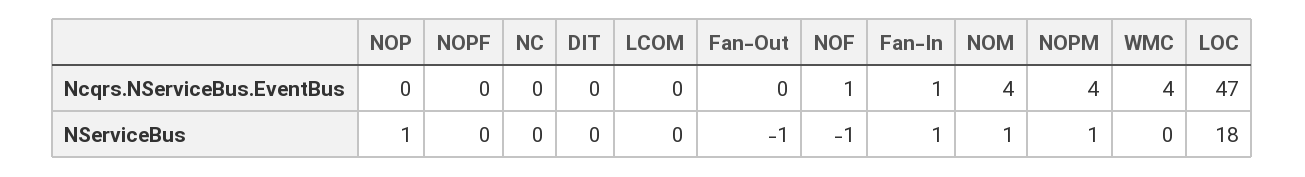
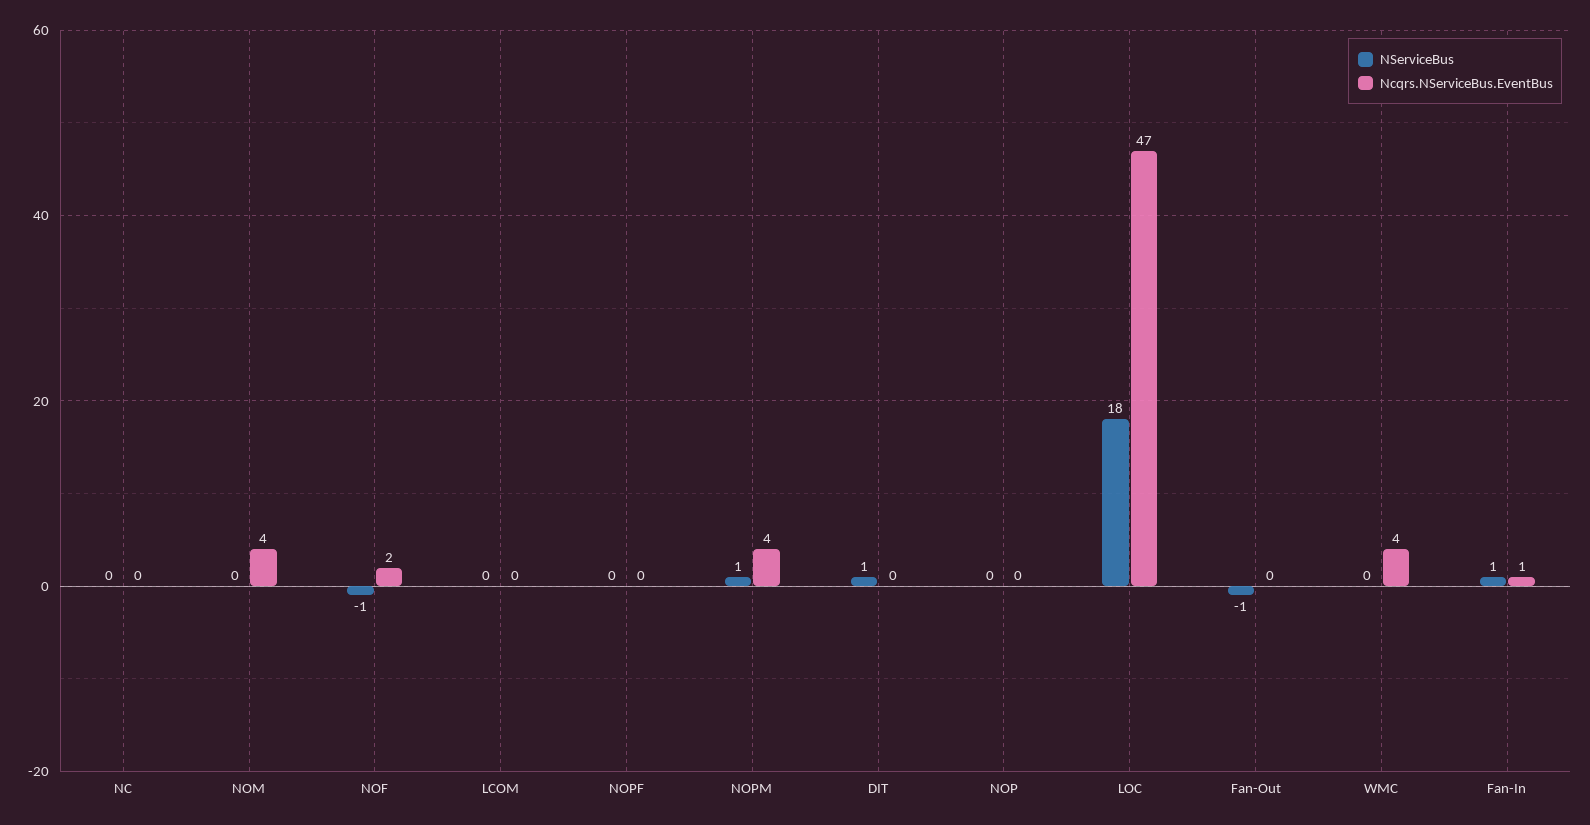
Ncqrs.NServiceBus.EventBus, NOF: 1 -> 2
NServiceBus, NOP: 1 -> 0
NServiceBus, DIT: 0 -> 1
NServiceBus, NOM: 1 -> 0

